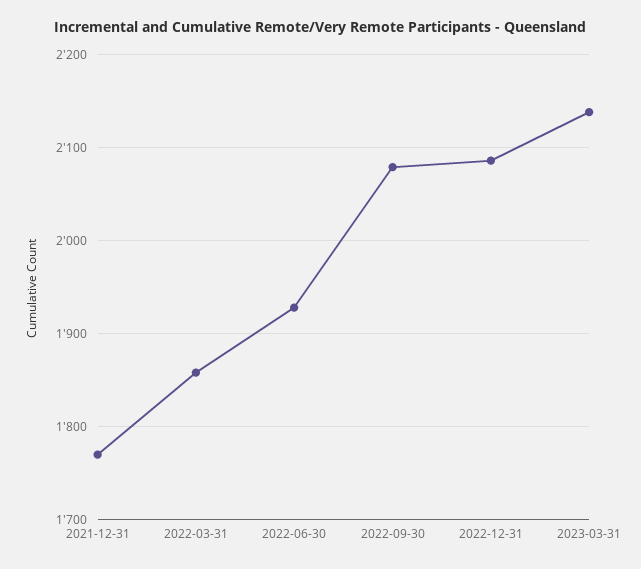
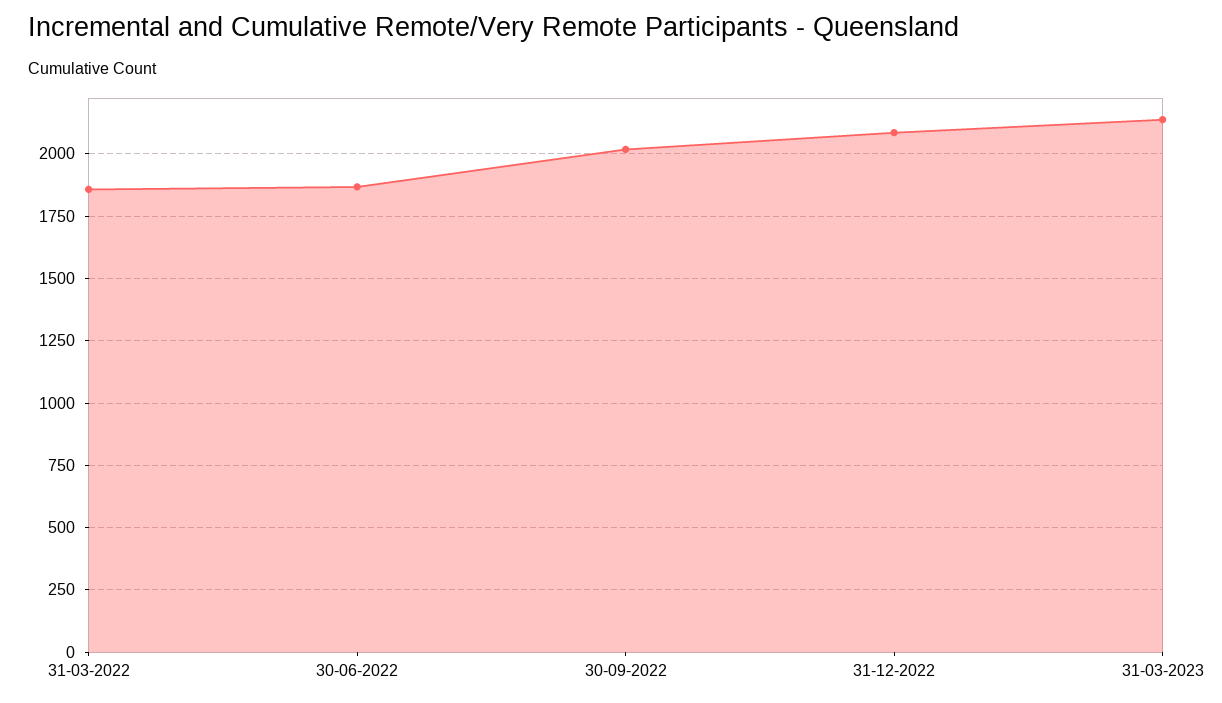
2021-12-31: 1770 -> none
2022-06-30: 1930 -> 1875
2022-09-30: 2080 -> 2025

